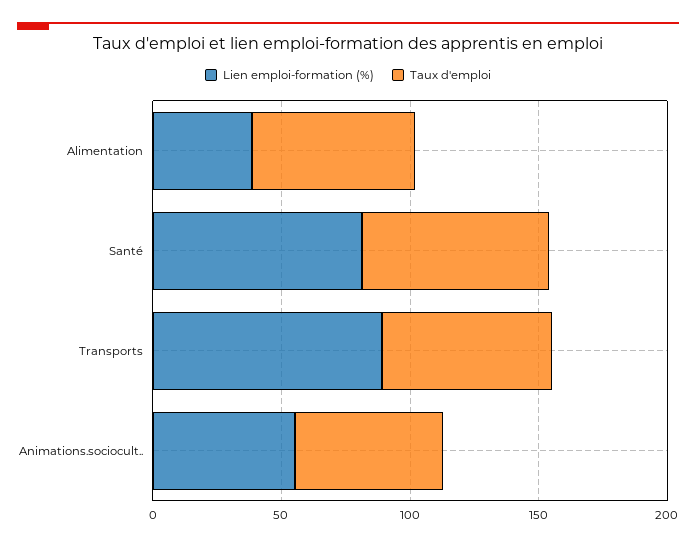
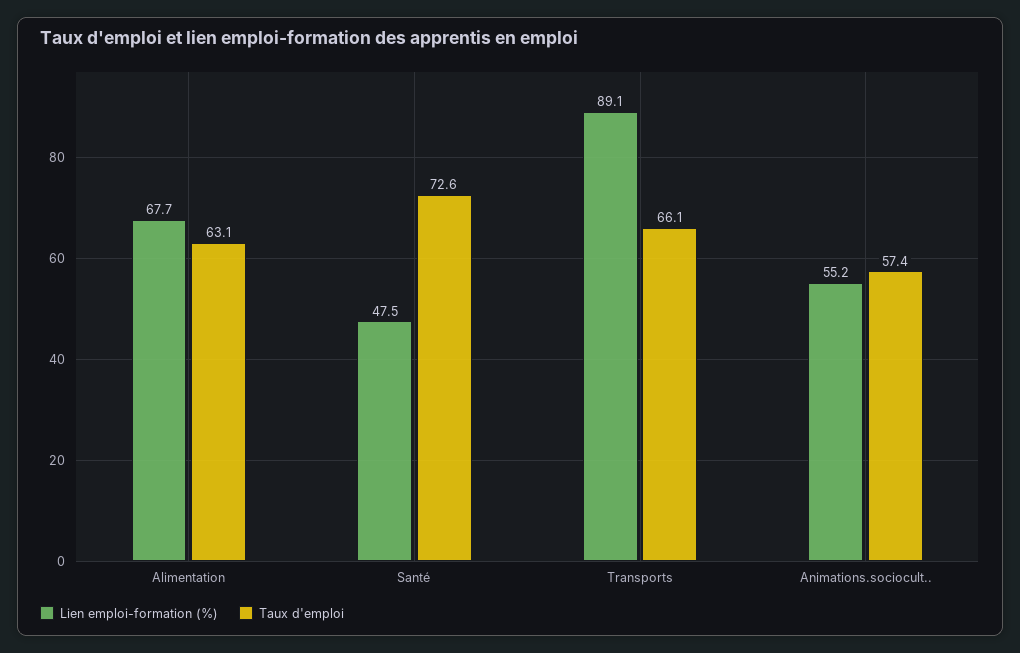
Lien emploi-formation (%), Alimentation: 40 -> 67.7
Lien emploi-formation (%), Santé: 80 -> 47.5

